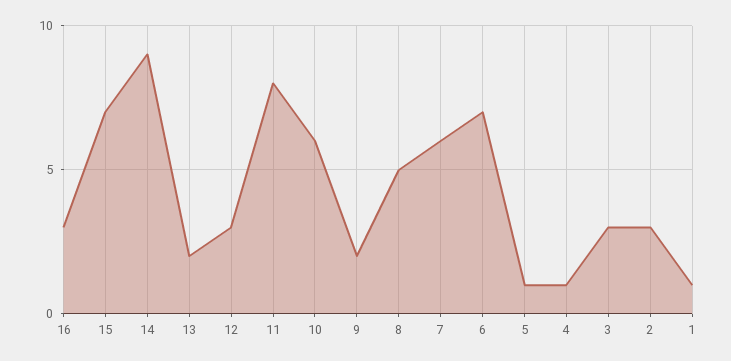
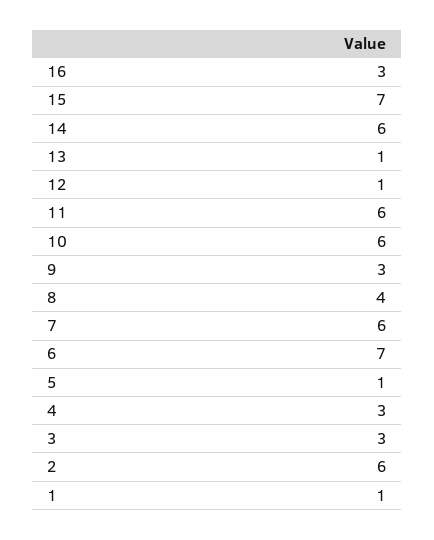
14: 9 -> 6
13: 2 -> 1
12: 3 -> 1
11: 8 -> 6
9: 2 -> 3
8: 5 -> 4
4: 1 -> 3
2: 3 -> 6

